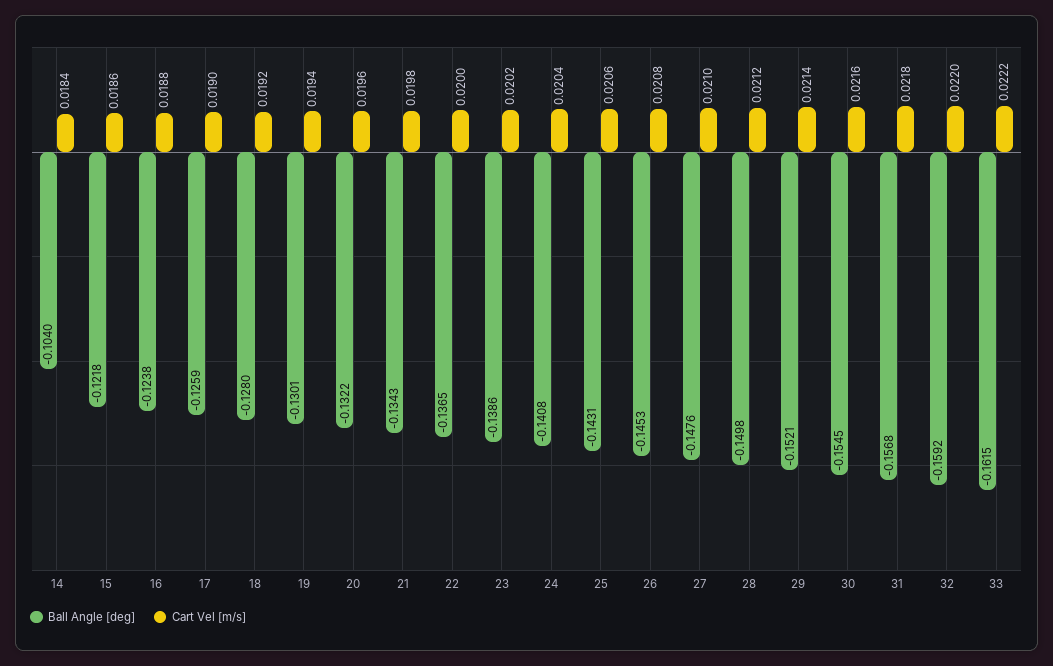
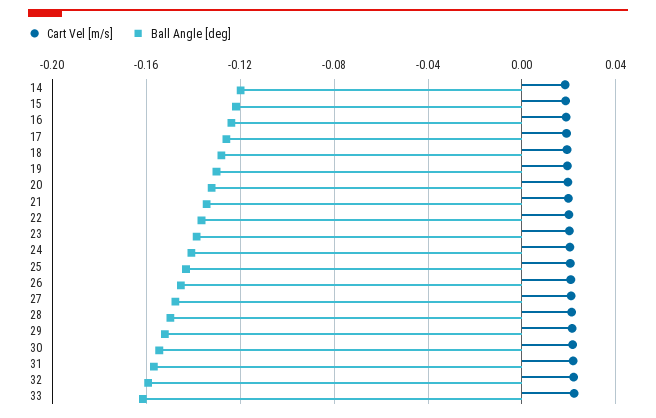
Ball Angle [deg], 14: -0.104 -> -0.12

